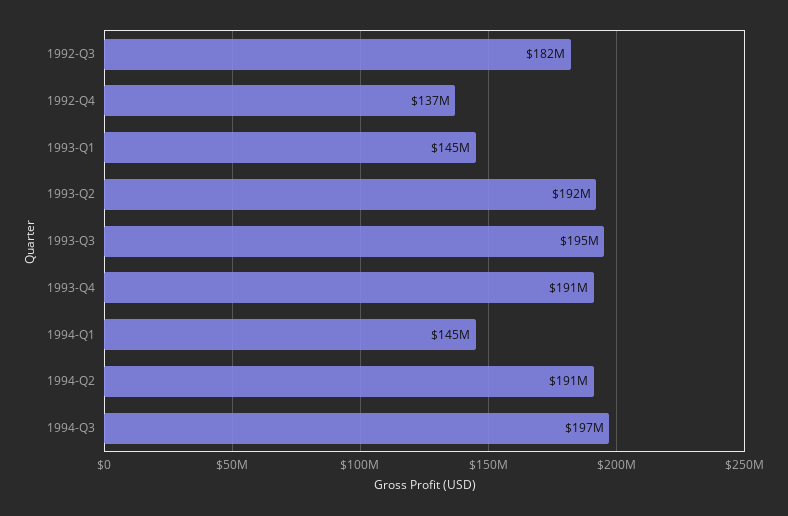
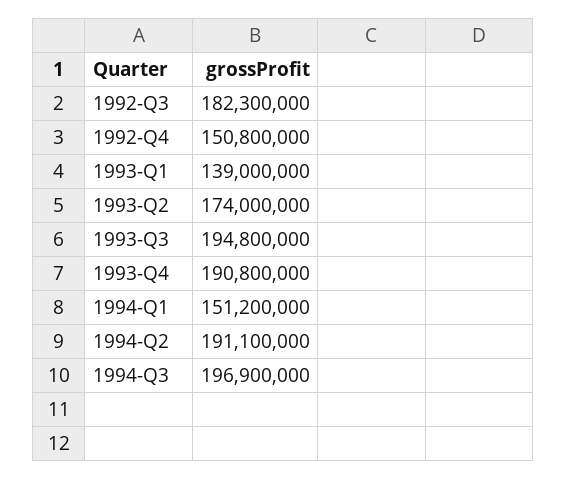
1992-Q4: 137000000 -> 150800000
1993-Q1: 145000000 -> 139000000
1993-Q2: 192000000 -> 174000000
1994-Q1: 145000000 -> 151200000

